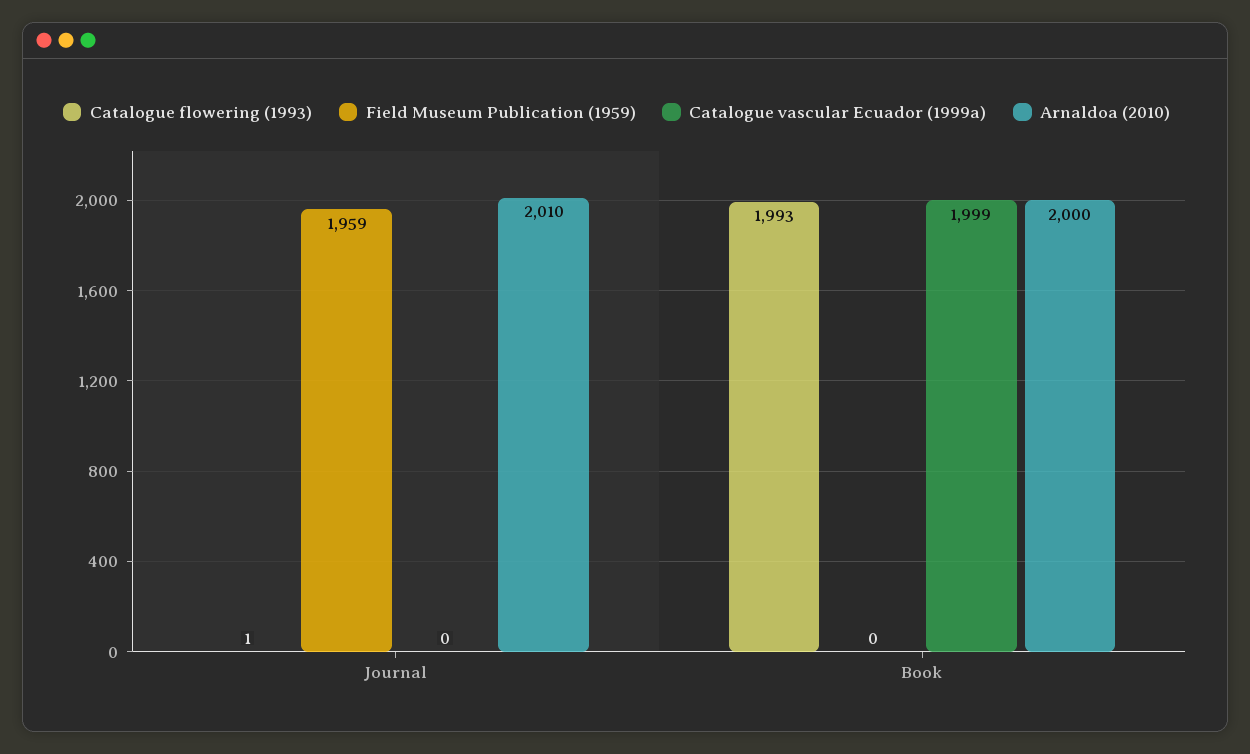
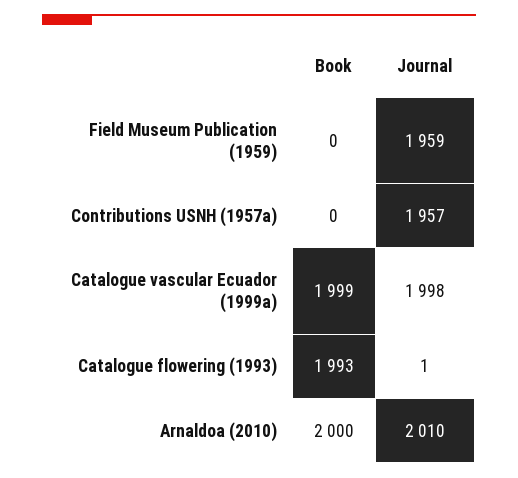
Catalogue vascular Ecuador (1999a), Journal: 0 -> 1998
Contributions USNH (1957a), Book: none -> 0
Contributions USNH (1957a), Journal: none -> 1957

